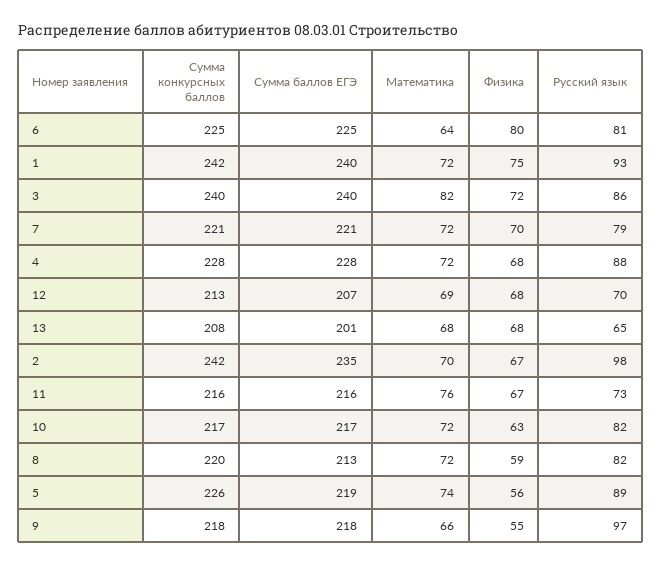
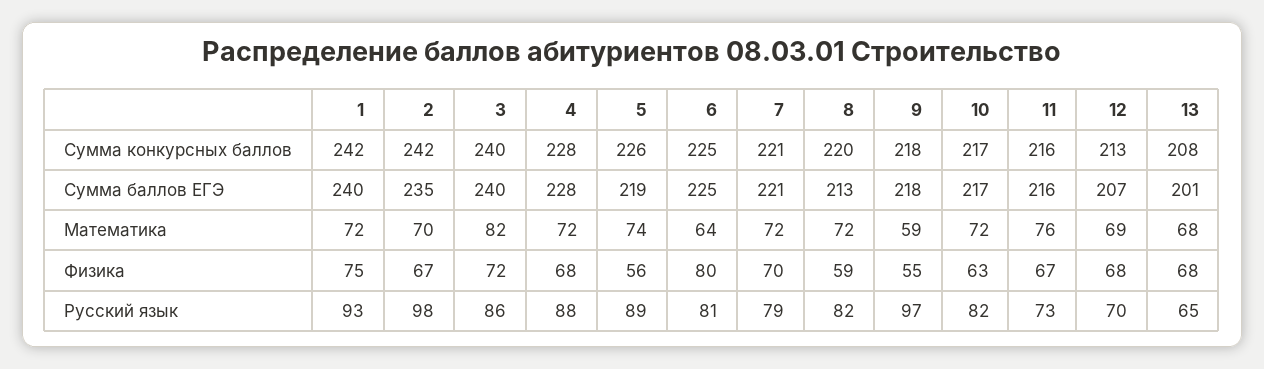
Математика, 9: 66 -> 59

